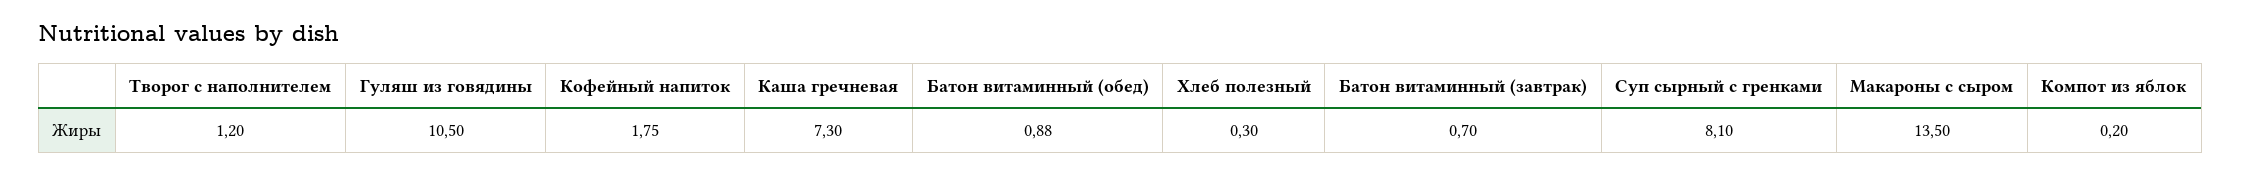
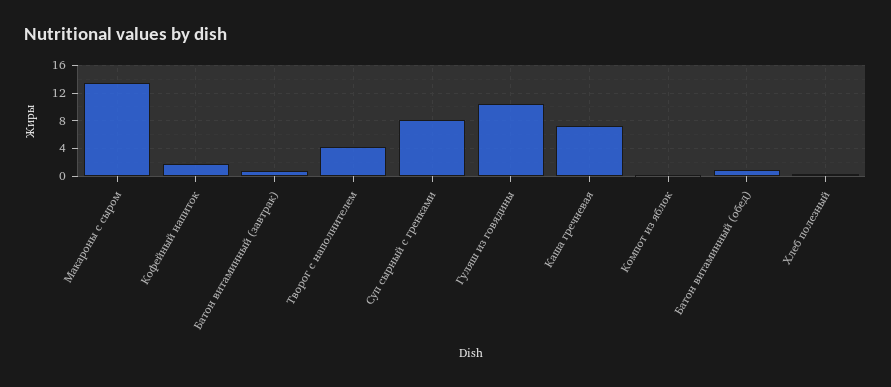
Творог с наполнителем: 1.2 -> 4

